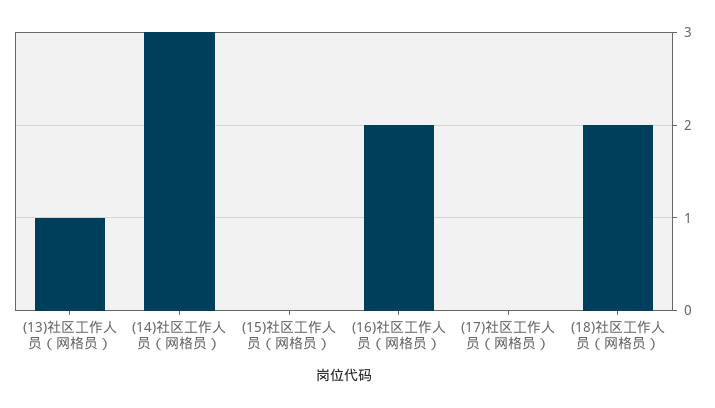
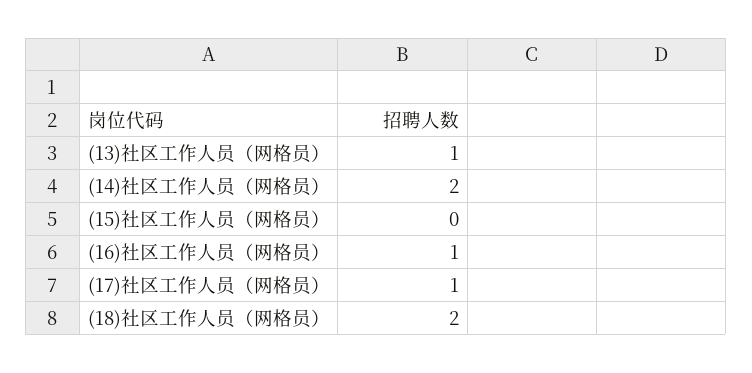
(14)社区工作人员（网格员）: 3 -> 2
(16)社区工作人员（网格员）: 2 -> 1
(17)社区工作人员（网格员）: 0 -> 1

